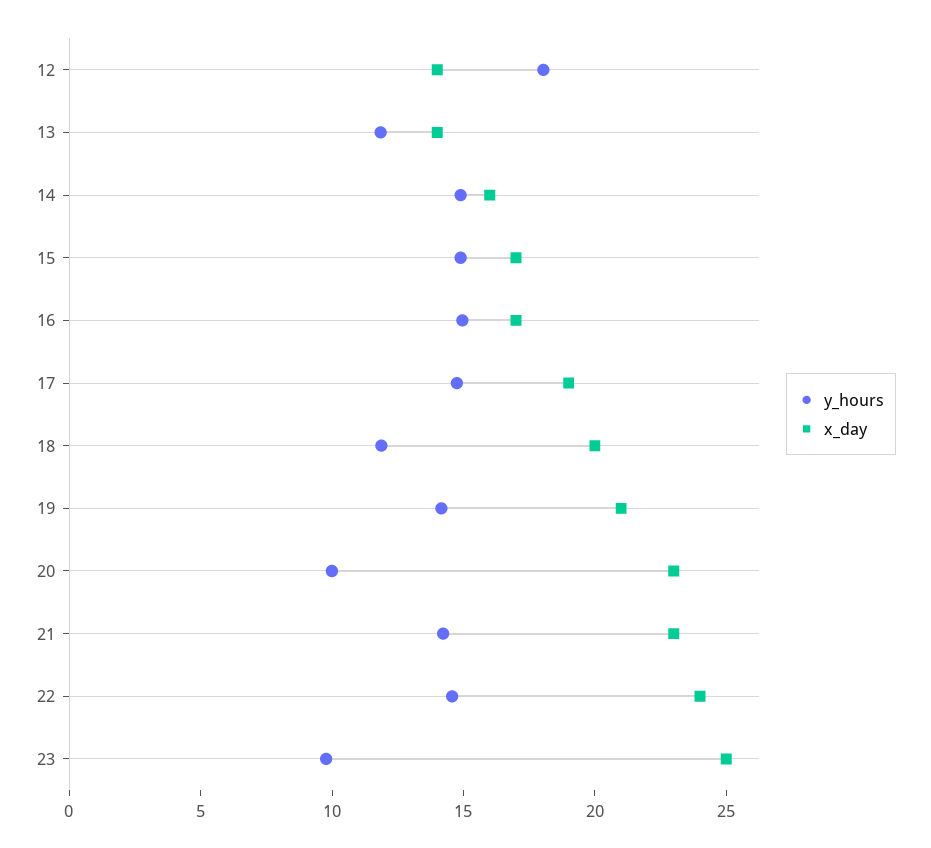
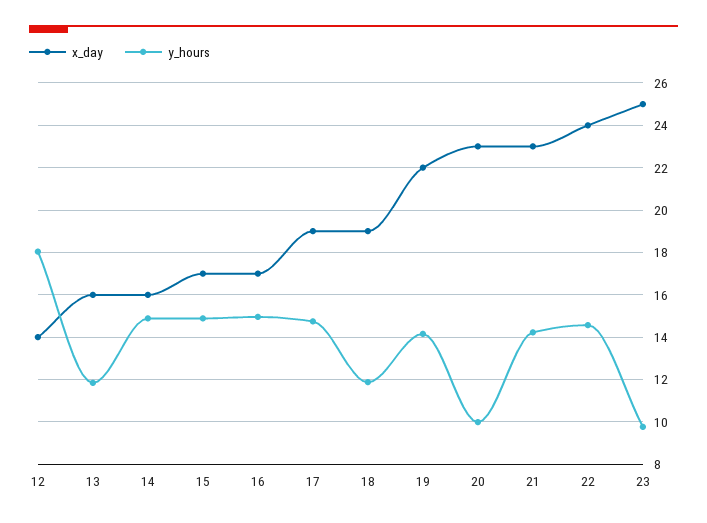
x_day, 13: 14 -> 16
x_day, 18: 20 -> 19
x_day, 19: 21 -> 22

